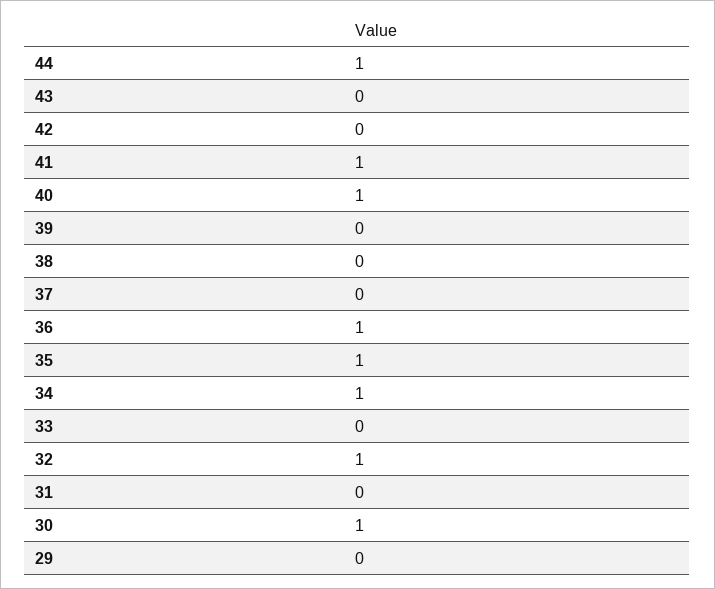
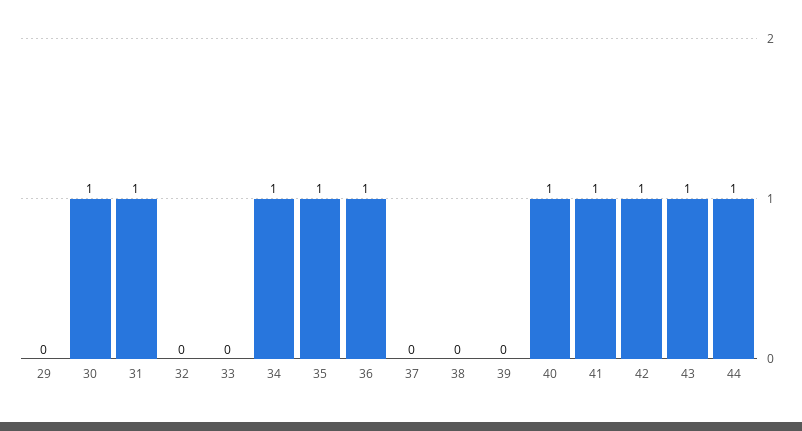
43: 0 -> 1
42: 0 -> 1
32: 1 -> 0
31: 0 -> 1

